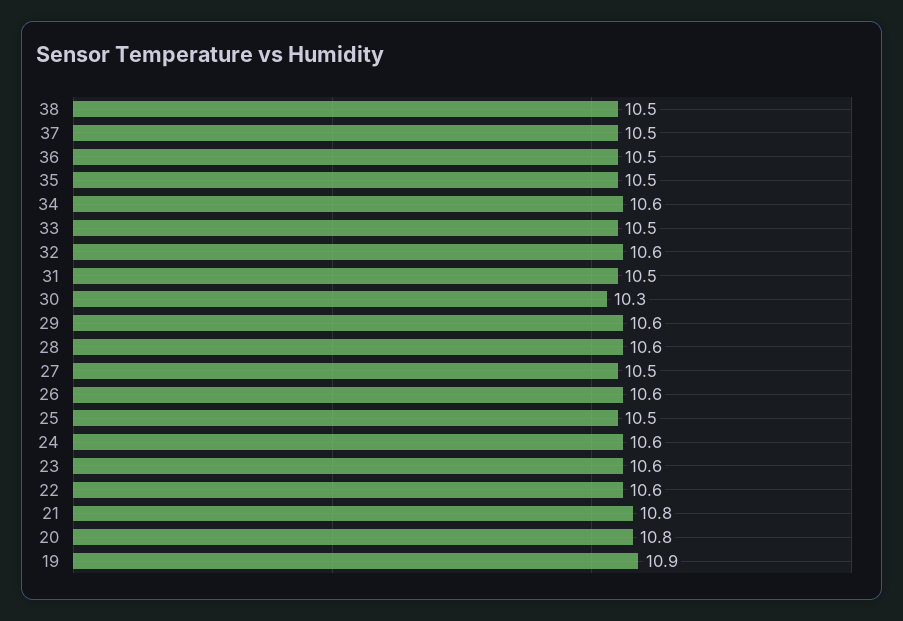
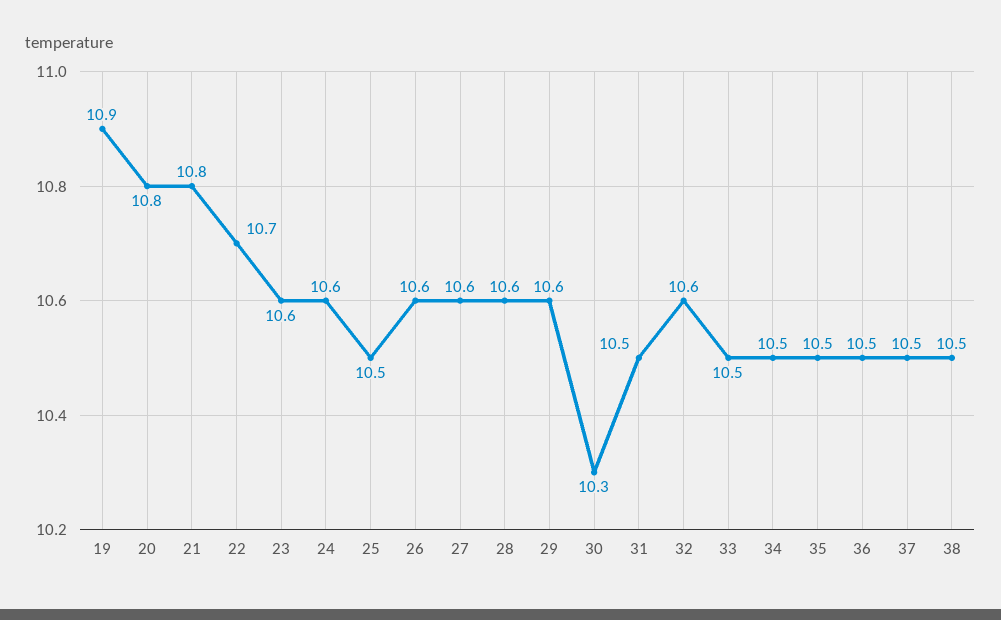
34: 10.6 -> 10.5
27: 10.5 -> 10.6
22: 10.6 -> 10.7

